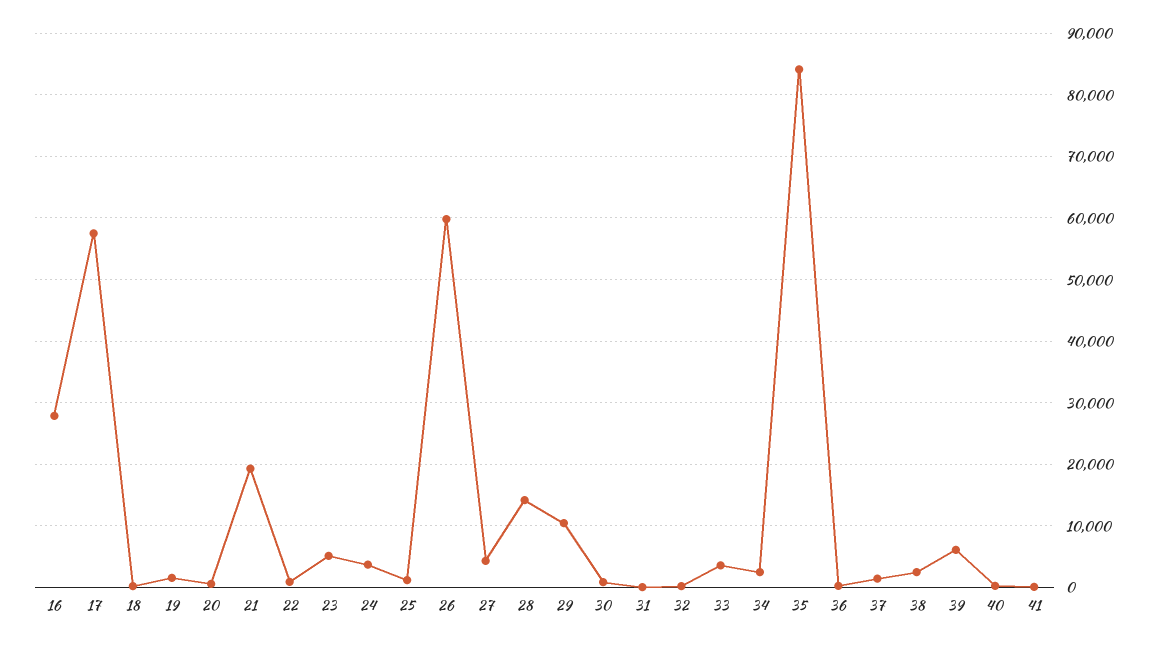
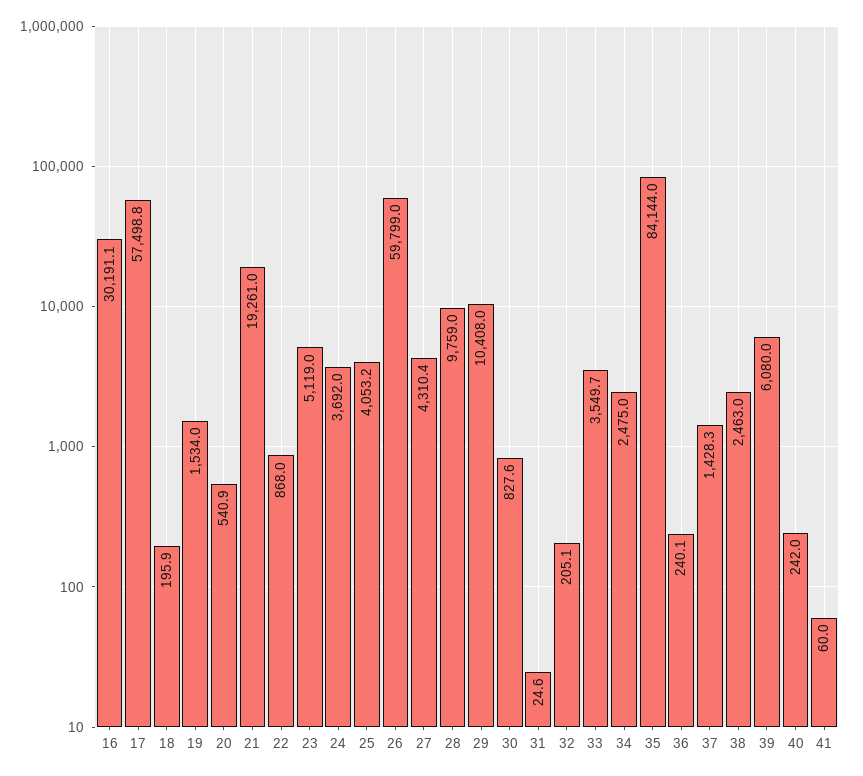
16: 28000 -> 30191.1
25: 1000 -> 4053.2
28: 14000 -> 9759

